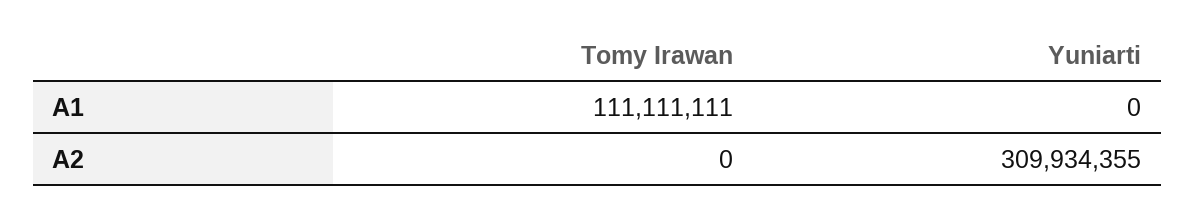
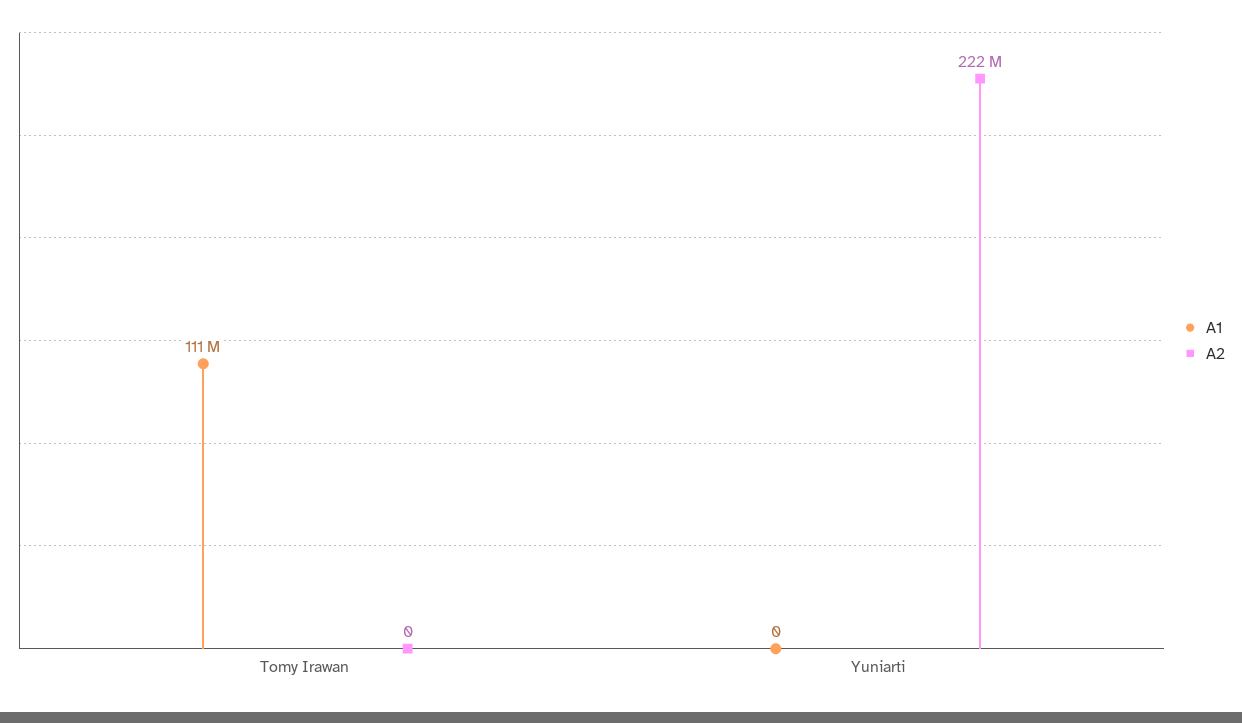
A2, Yuniarti: 309934355 -> 222000000

